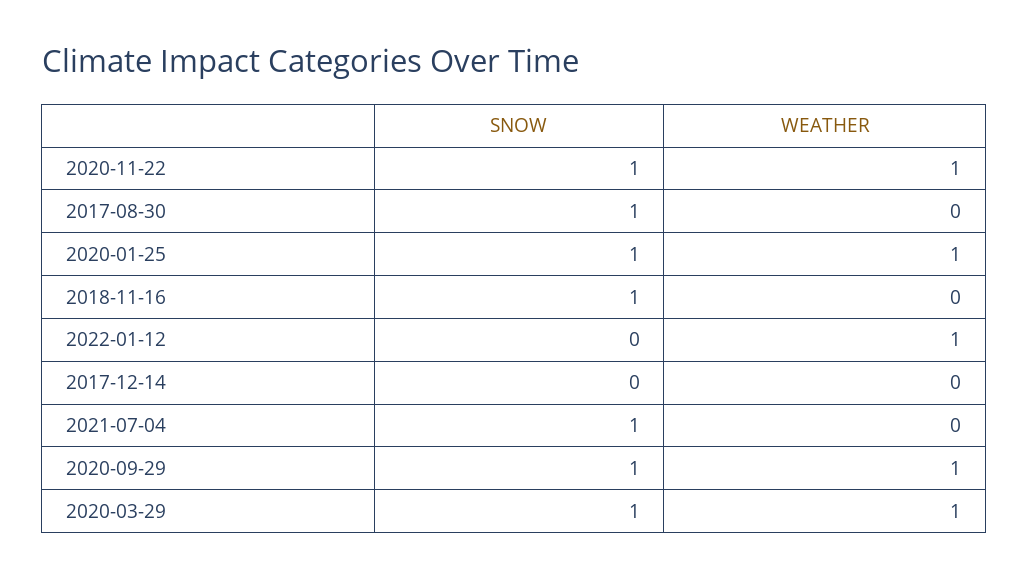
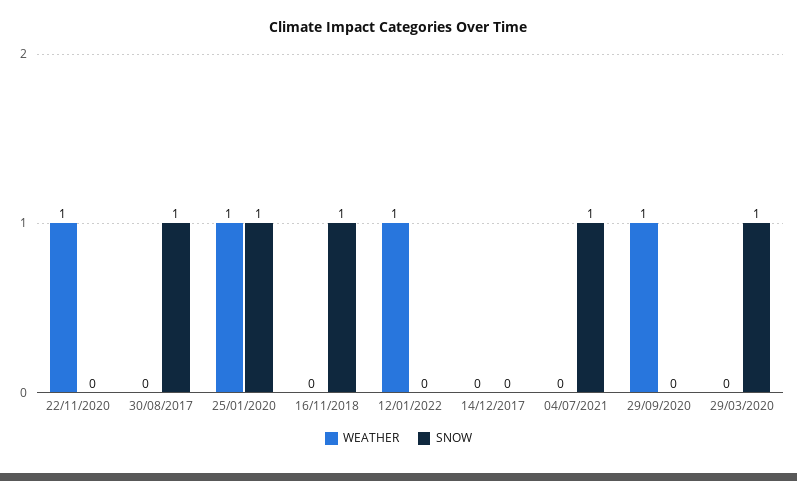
SNOW, 2020-11-22: 1 -> 0
SNOW, 2020-09-29: 1 -> 0
WEATHER, 2020-03-29: 1 -> 0

